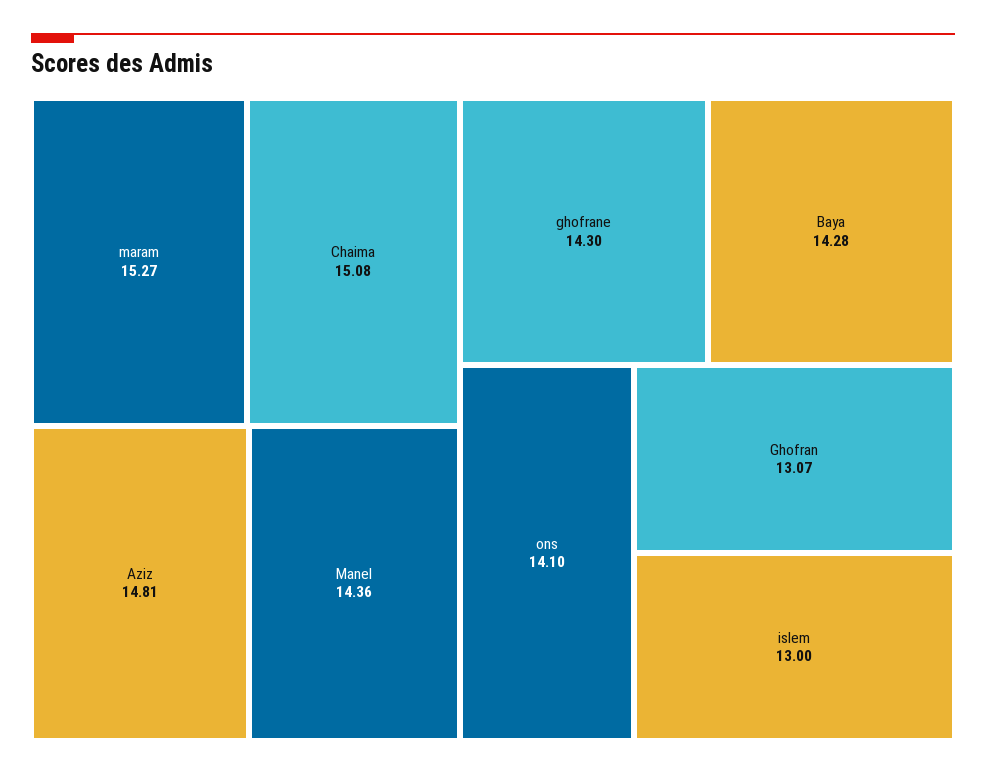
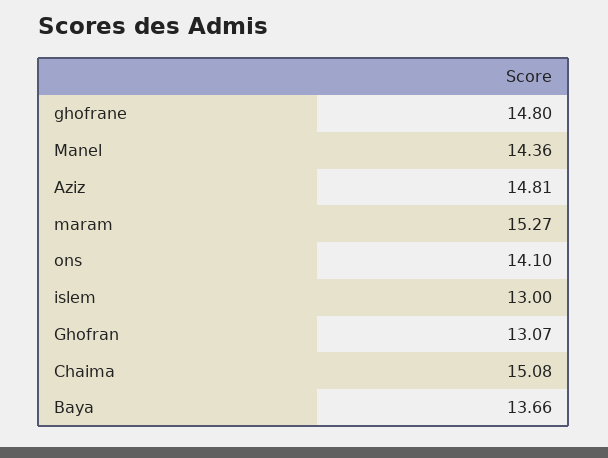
ghofrane: 14.3 -> 14.8
Baya: 14.28 -> 13.66

